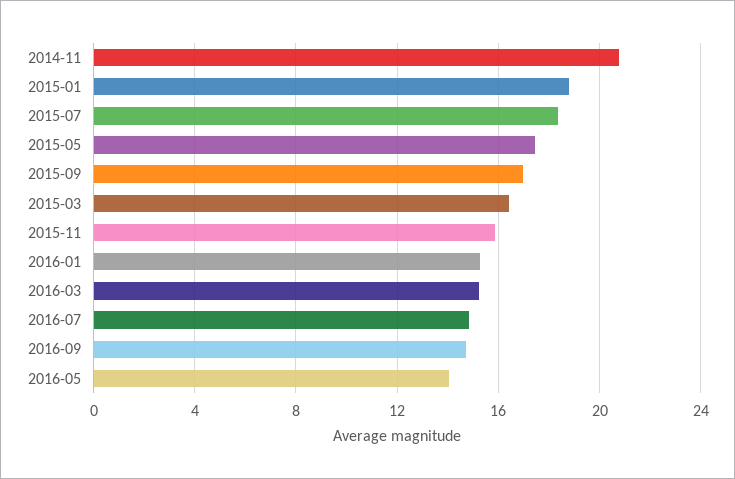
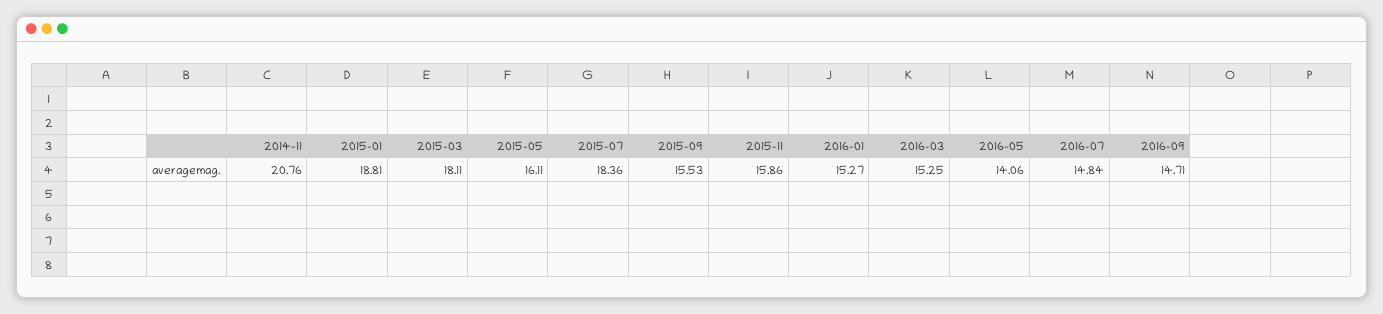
2015-05: 17.5 -> 16.11
2015-09: 17 -> 15.53
2015-03: 16.5 -> 18.11

